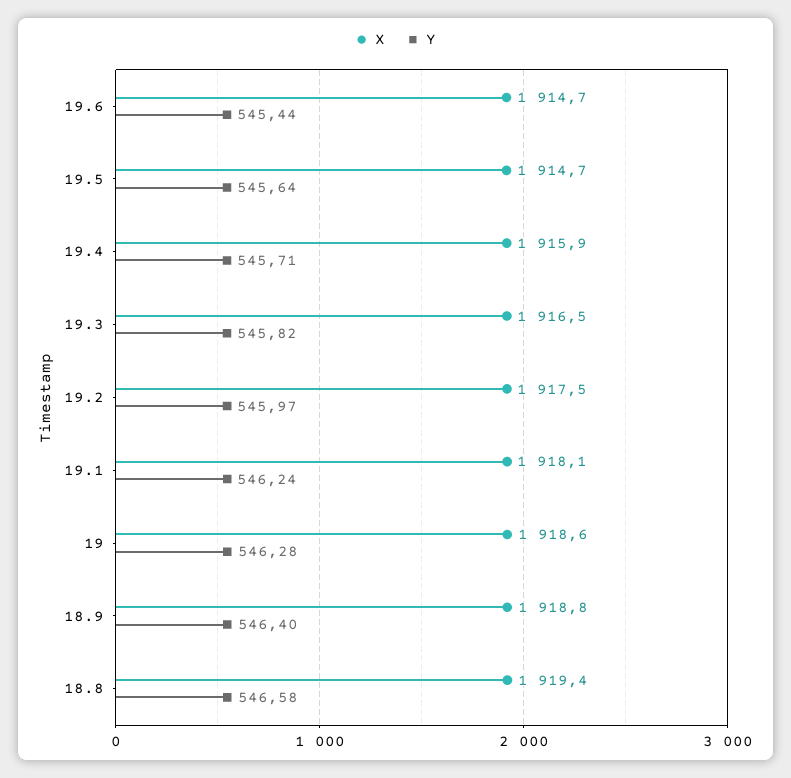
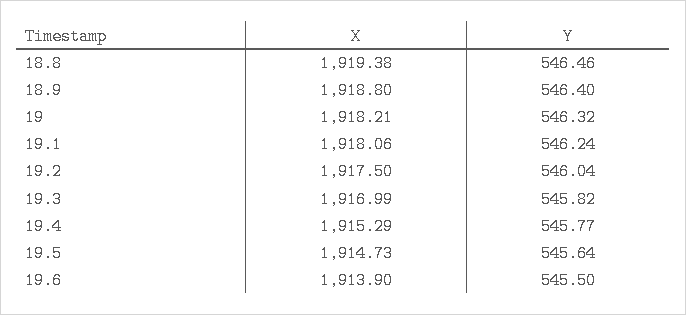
X, 19.6: 1914.7 -> 1913.9
Y, 19.6: 545.44 -> 545.5
X, 19.4: 1915.9 -> 1915.29
Y, 19.4: 545.71 -> 545.77
X, 19.3: 1916.5 -> 1916.99
Y, 19.2: 545.97 -> 546.04
X, 19: 1918.6 -> 1918.21
Y, 19: 546.28 -> 546.32
Y, 18.8: 546.58 -> 546.46

